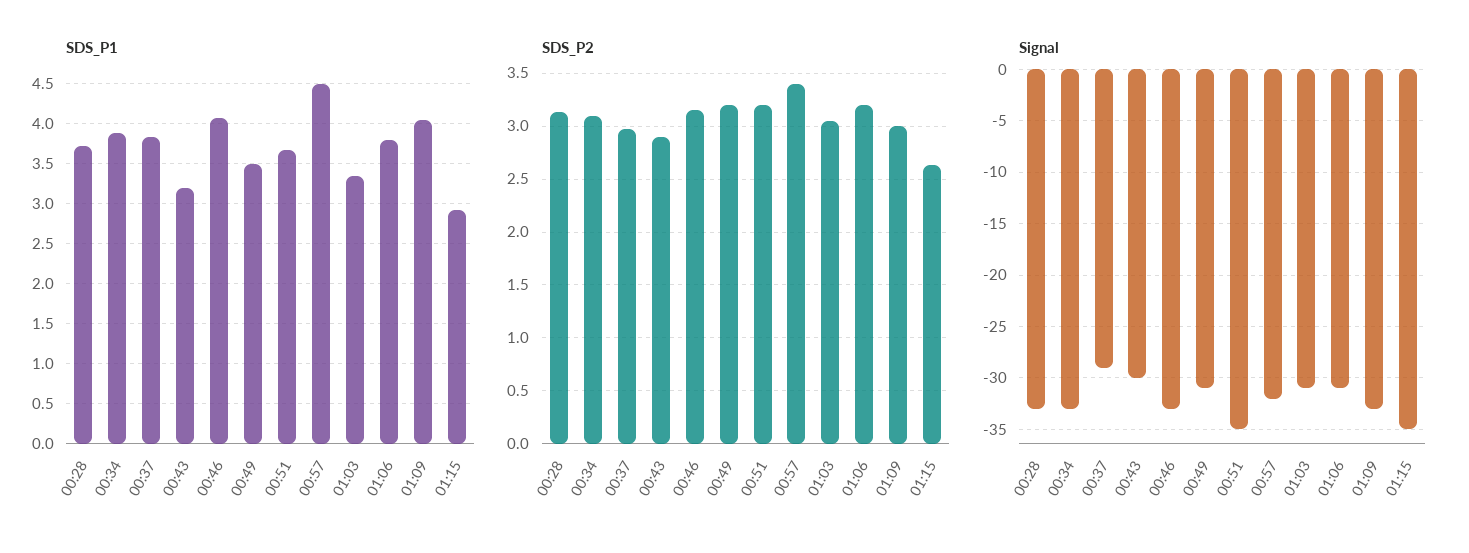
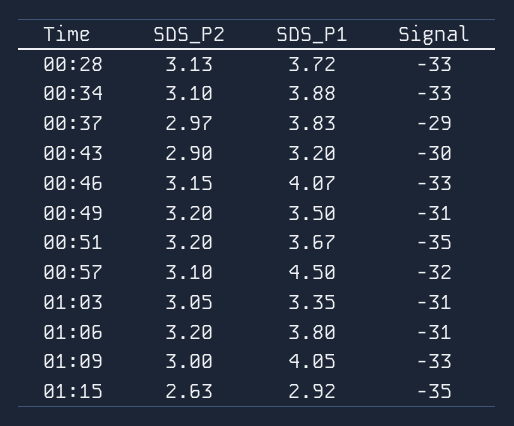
SDS_P2, 00:57: 3.4 -> 3.1

